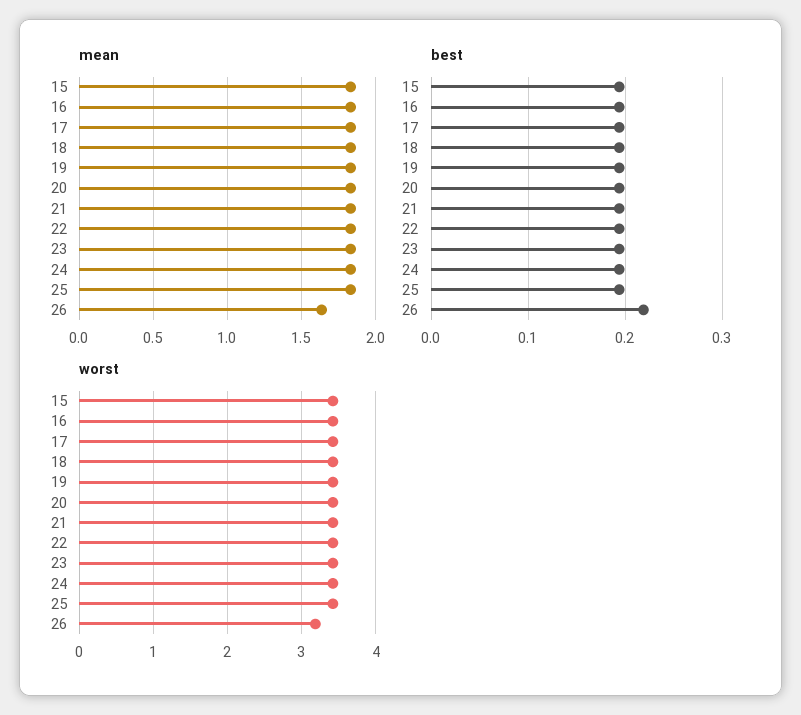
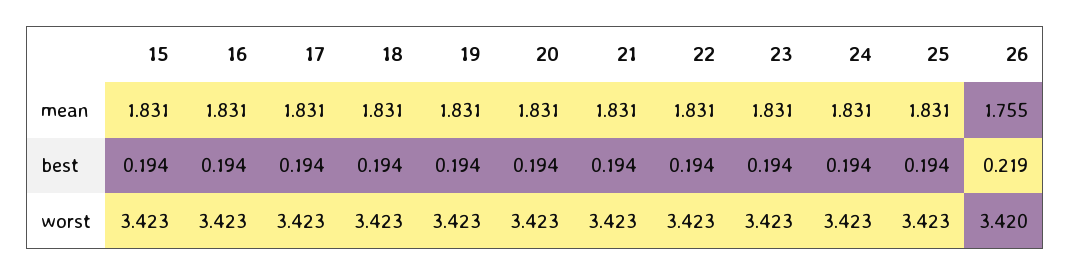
mean, 26: 1.65 -> 1.755
worst, 26: 3.2 -> 3.42

